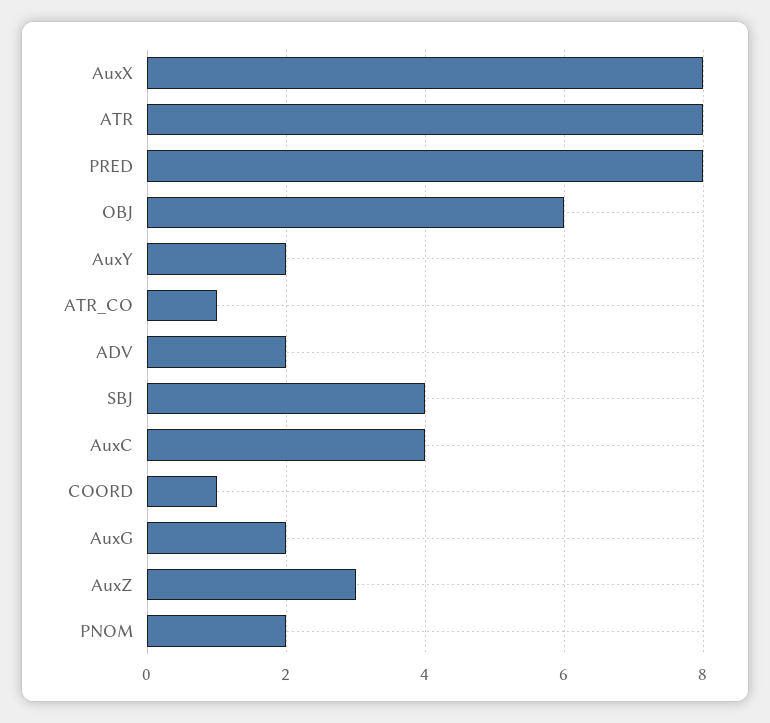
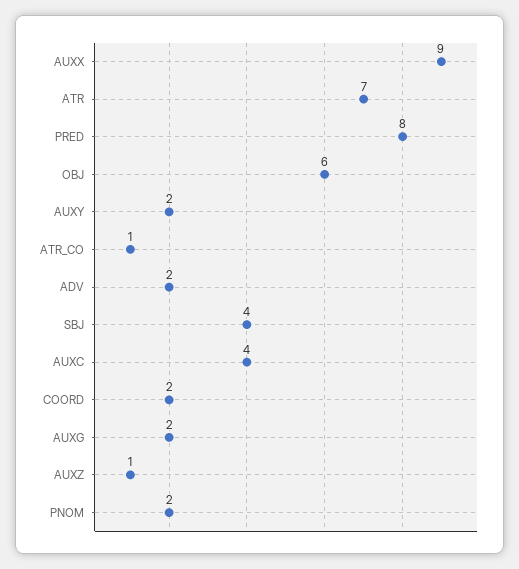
AuxX: 8 -> 9
ATR: 8 -> 7
COORD: 1 -> 2
AuxZ: 3 -> 1

